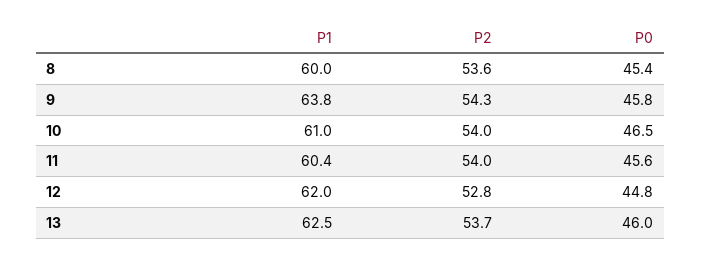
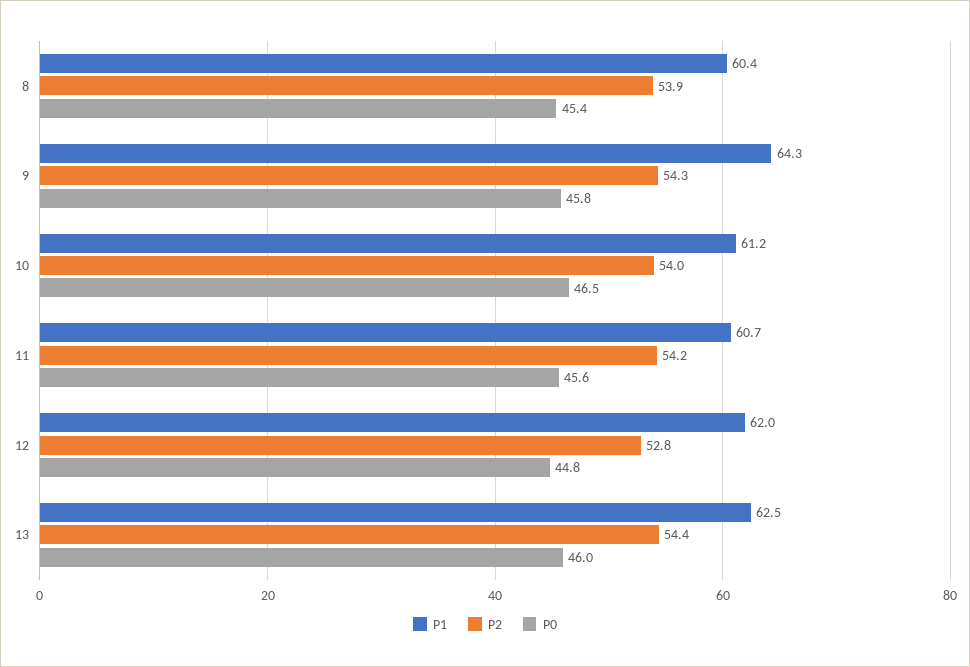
P1, 8: 60 -> 60.4
P2, 8: 53.6 -> 53.9
P1, 9: 63.8 -> 64.3
P1, 10: 61 -> 61.2
P1, 11: 60.4 -> 60.7
P2, 11: 54 -> 54.2
P2, 13: 53.7 -> 54.4

